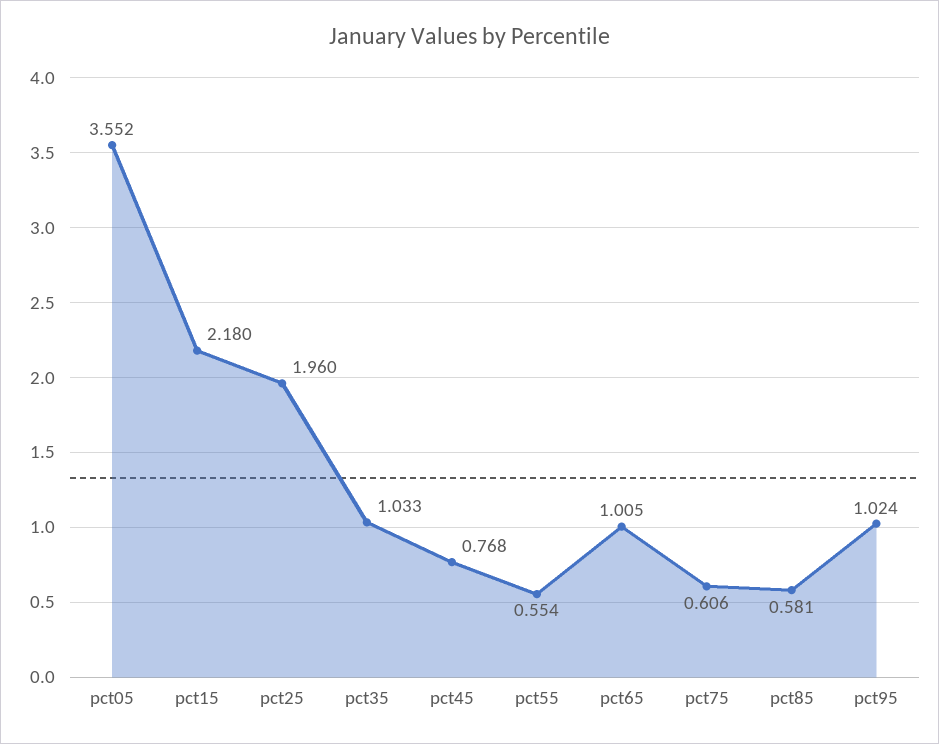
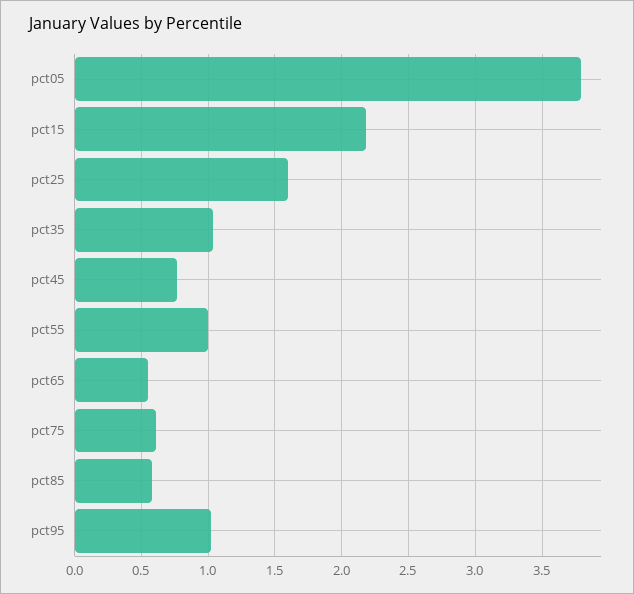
pct05: 3.552 -> 3.8
pct25: 1.96 -> 1.6
pct55: 0.554 -> 1
pct65: 1.005 -> 0.55

